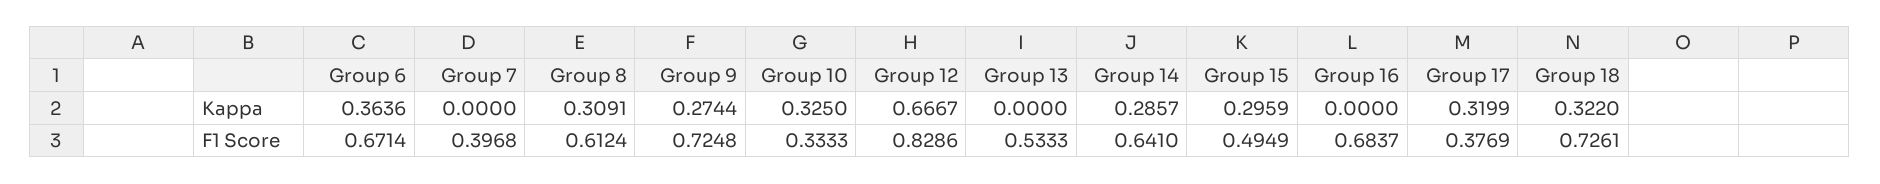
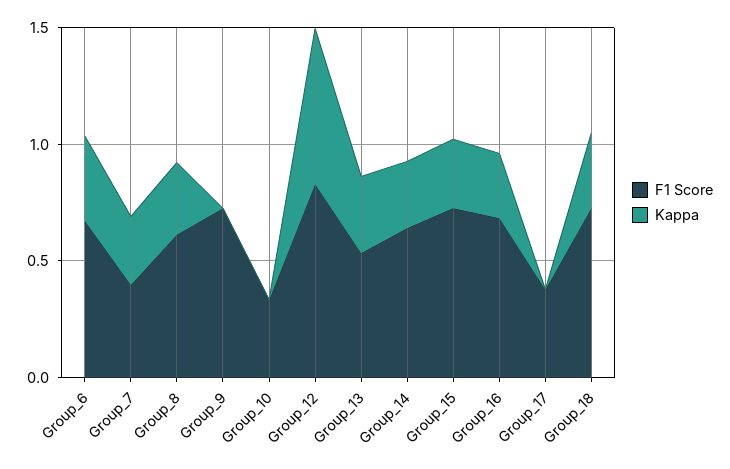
Kappa, Group 7: 0 -> 0.3
Kappa, Group 9: 0.2744 -> 0
Kappa, Group 10: 0.325 -> 0
Kappa, Group 13: 0 -> 0.3
Kappa, Group 16: 0 -> 0.3
Kappa, Group 17: 0.3199 -> 0
F1 Score, Group 15: 0.4949 -> 0.7

